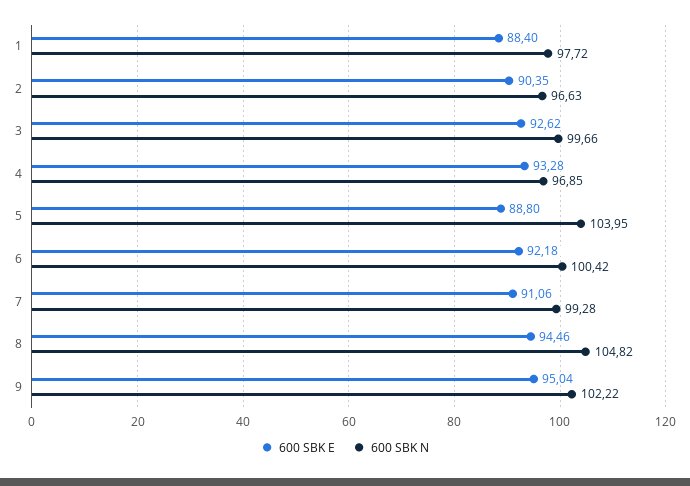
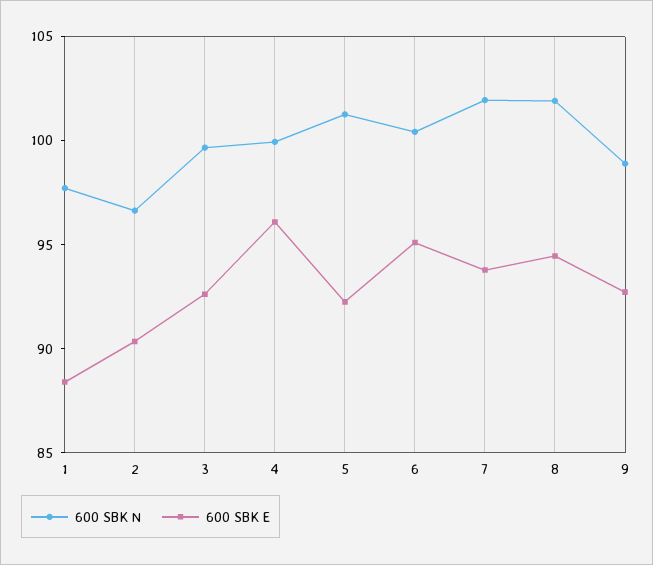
600 SBK E, 4: 93.28 -> 96
600 SBK N, 4: 96.85 -> 100
600 SBK E, 5: 88.8 -> 92
600 SBK N, 5: 103.95 -> 101
600 SBK E, 6: 92.18 -> 95
600 SBK E, 7: 91.06 -> 94
600 SBK N, 7: 99.28 -> 102
600 SBK N, 8: 104.82 -> 102
600 SBK E, 9: 95.04 -> 93
600 SBK N, 9: 102.22 -> 99

